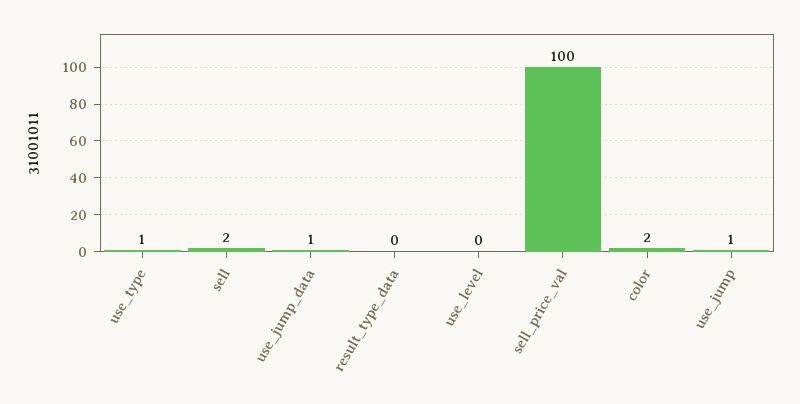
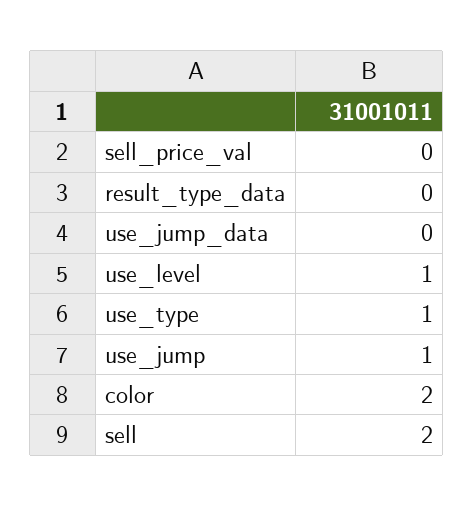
use_jump_data: 1 -> 0
use_level: 0 -> 1
sell_price_val: 100 -> 0

